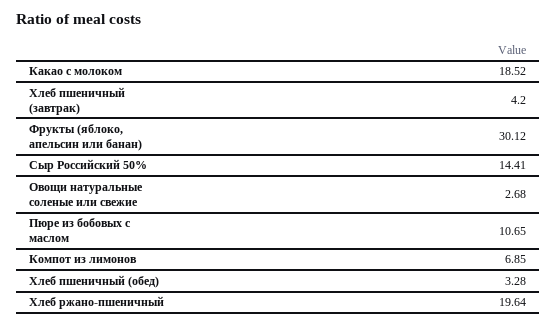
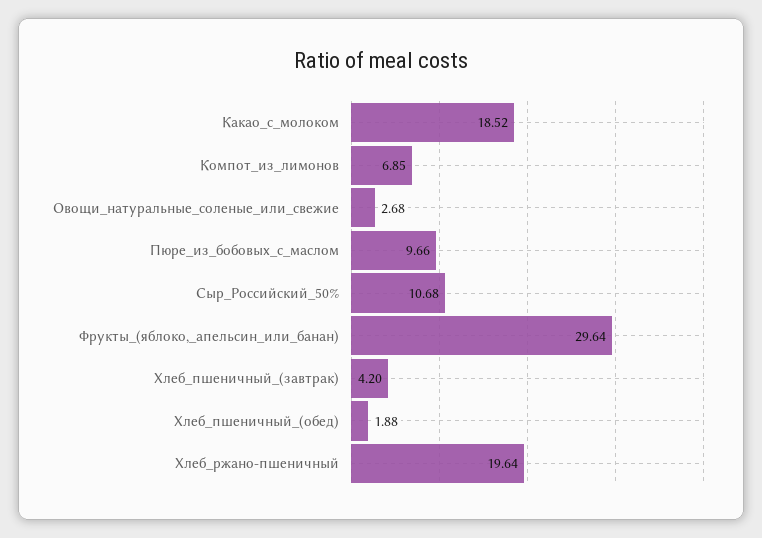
Фрукты (яблоко, апельсин или банан): 30.12 -> 29.64
Сыр Российский 50%: 14.41 -> 10.68
Пюре из бобовых с маслом: 10.65 -> 9.66
Хлеб пшеничный (обед): 3.28 -> 1.88

